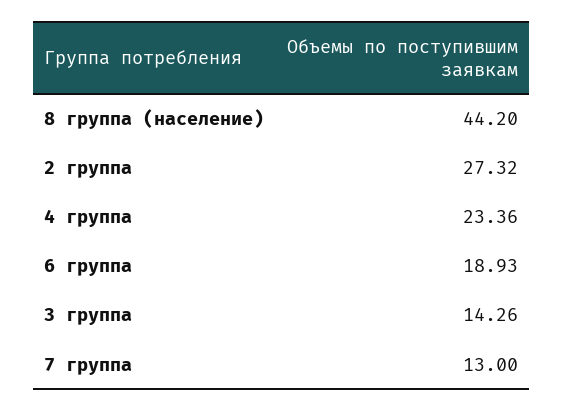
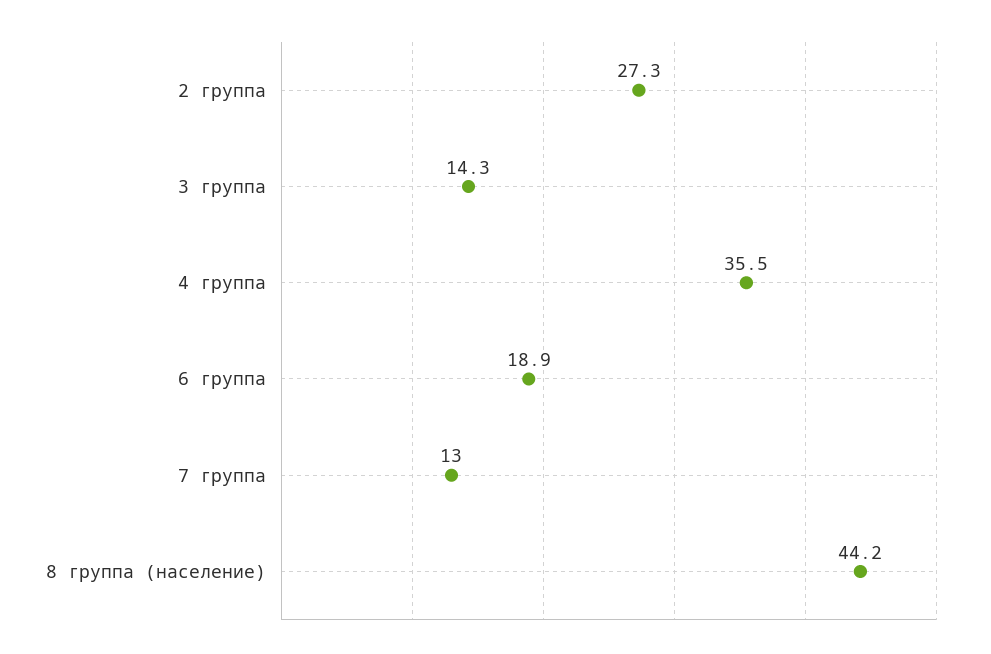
4 группа: 23.36 -> 35.5

